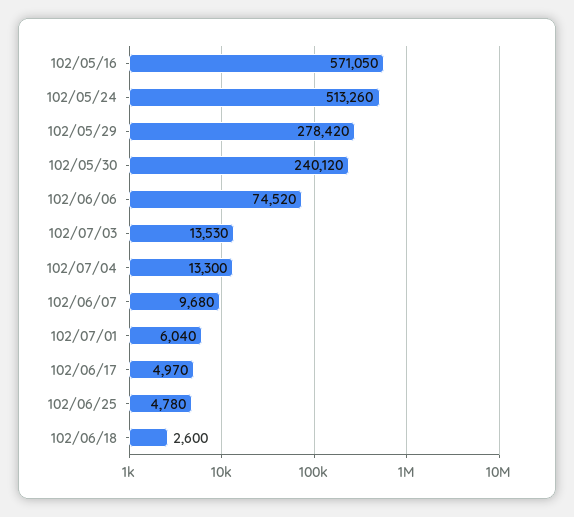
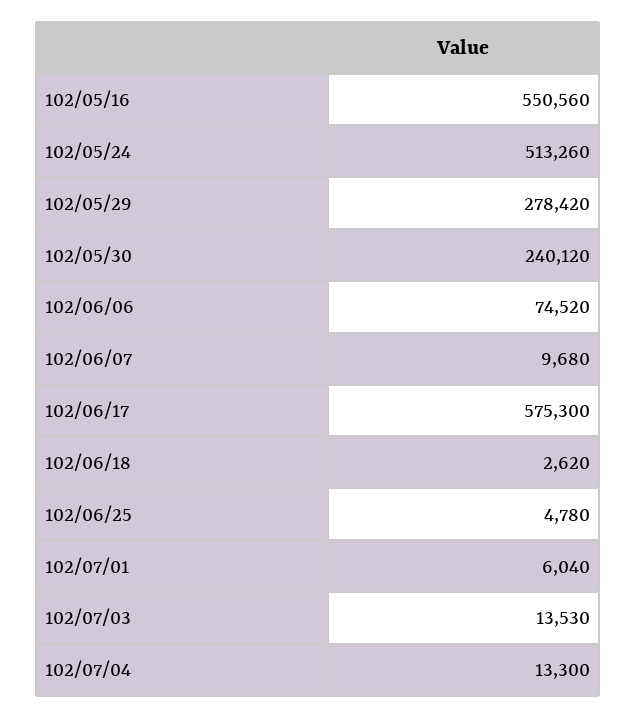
102/05/16: 571050 -> 550560
102/06/17: 4970 -> 575300
102/06/18: 2600 -> 2620

